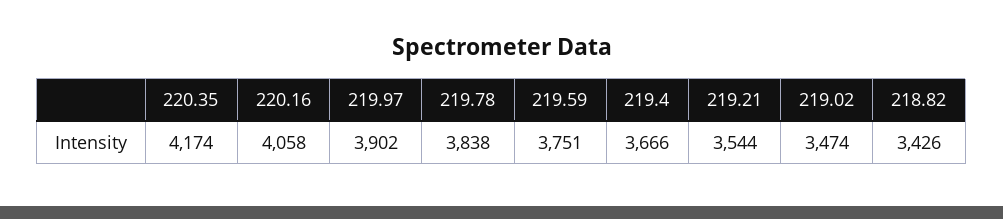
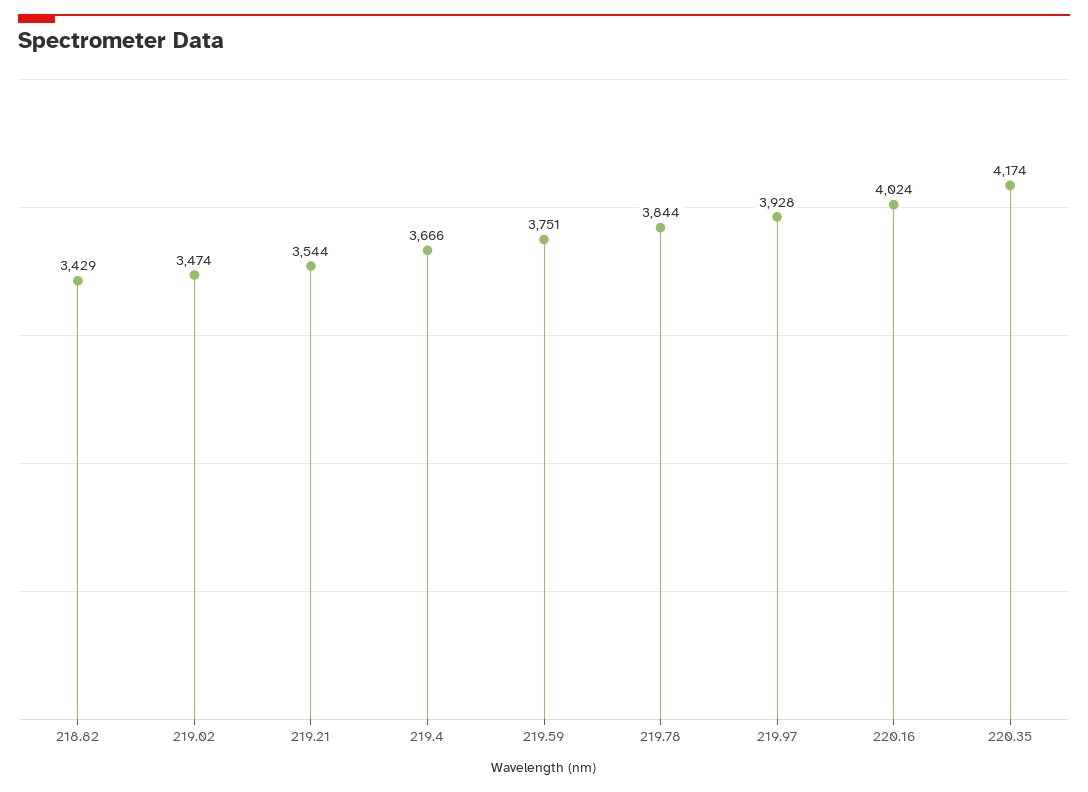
220.16: 4058 -> 4024
219.97: 3902 -> 3928
219.78: 3838 -> 3844
218.82: 3426 -> 3429

